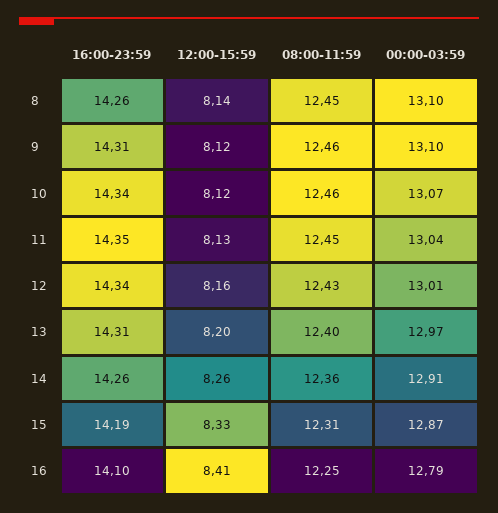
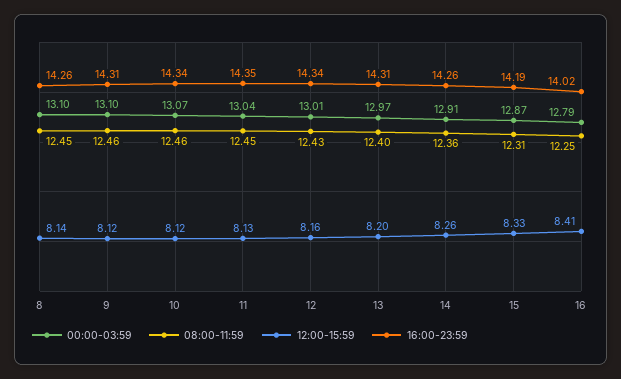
16:00-23:59, 16: 14.1 -> 14.02

